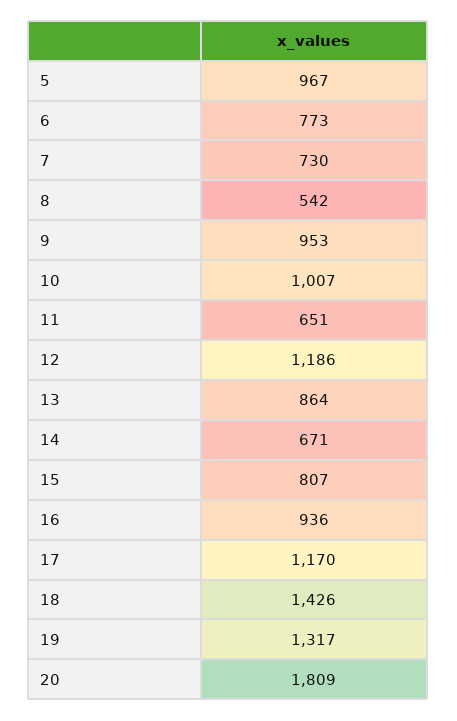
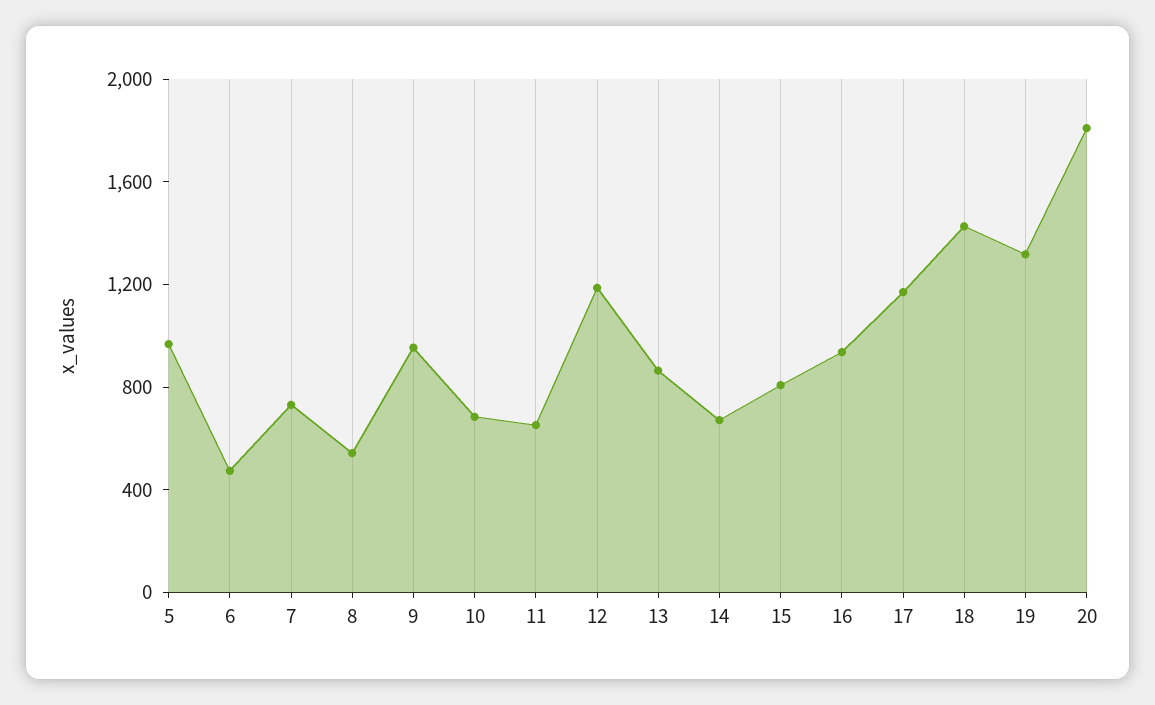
6: 773 -> 500
10: 1007 -> 700

